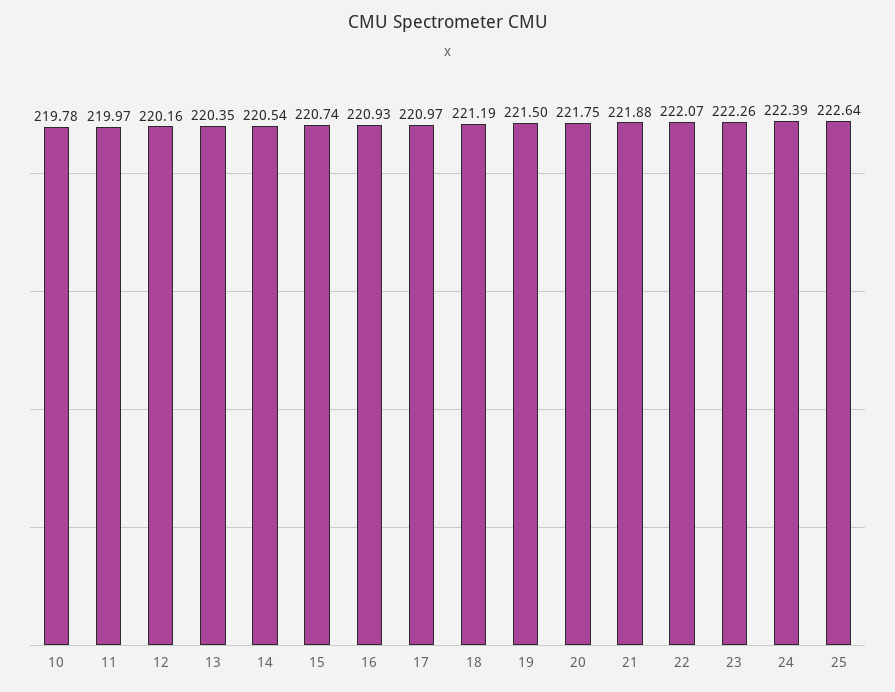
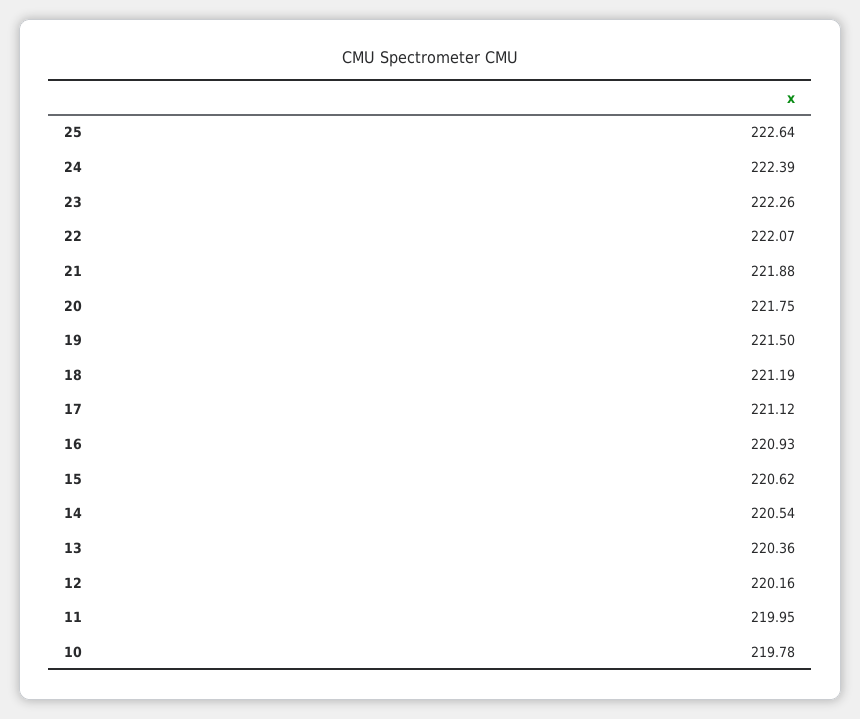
11: 219.97 -> 219.95
13: 220.35 -> 220.36
15: 220.74 -> 220.62
17: 220.97 -> 221.12

